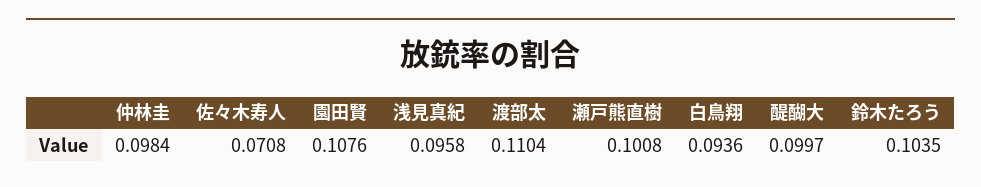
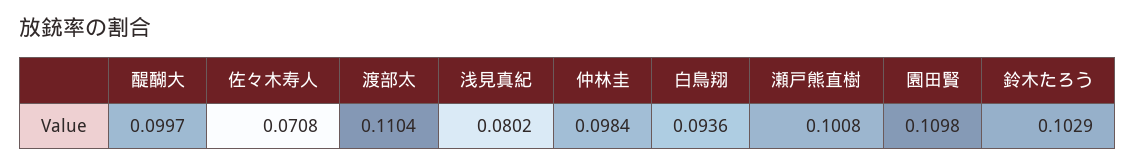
園田賢: 0.1076 -> 0.1098
浅見真紀: 0.0958 -> 0.0802
鈴木たろう: 0.1035 -> 0.1029

